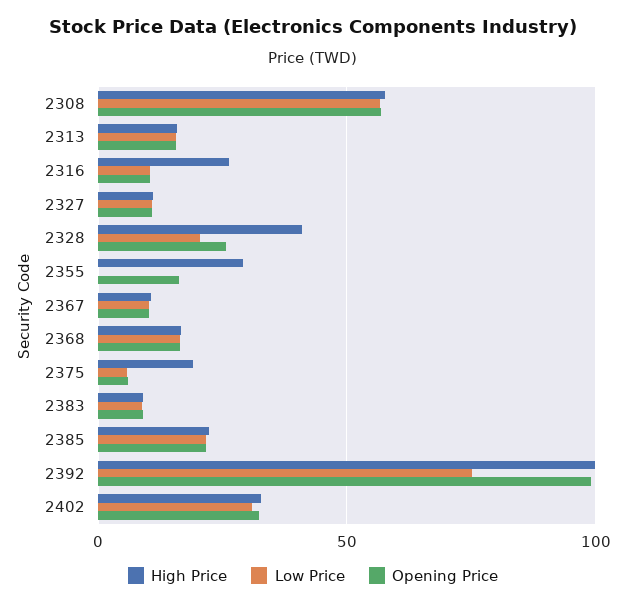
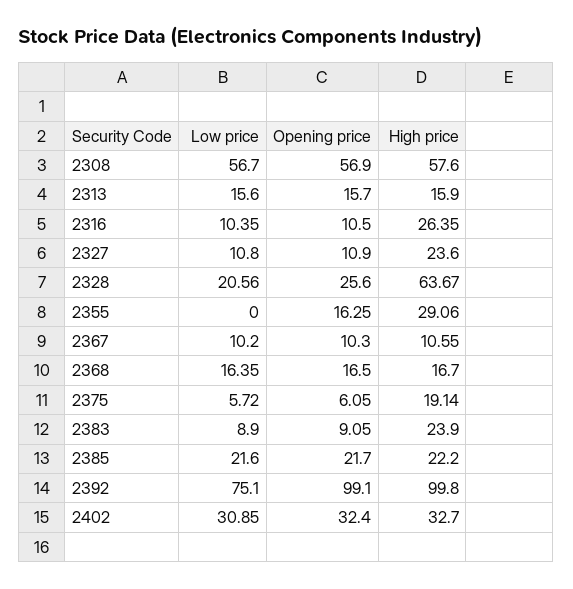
High Price, 2327: 10 -> 23.6
High Price, 2328: 40 -> 63.67
High Price, 2383: 10 -> 23.9

